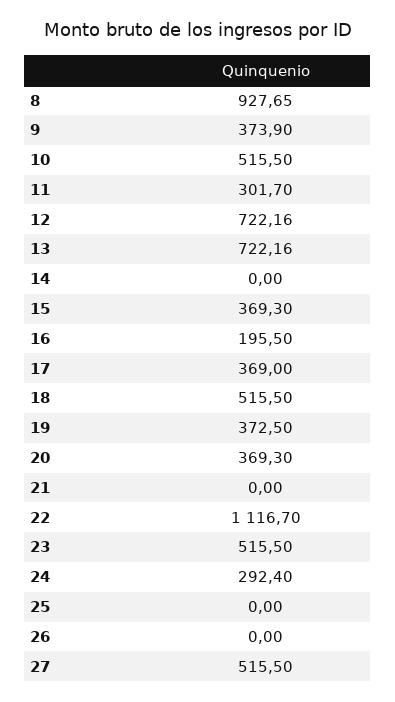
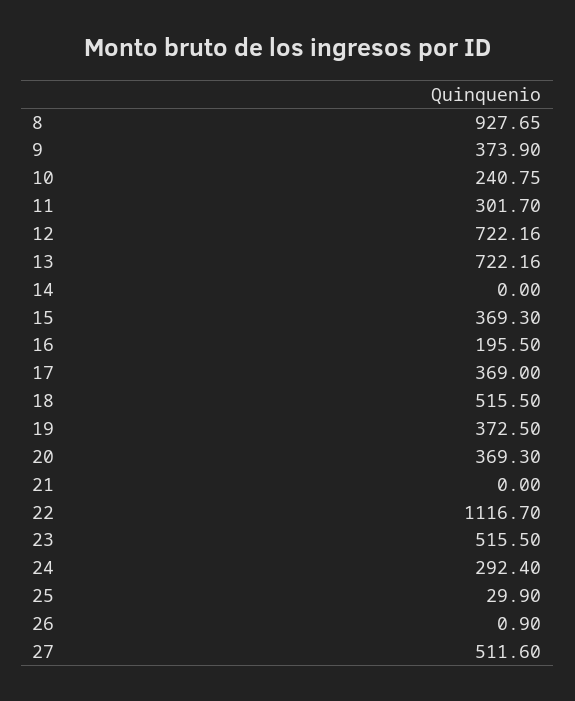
10: 515.5 -> 240.75
25: 0 -> 29.9
26: 0 -> 0.9
27: 515.5 -> 511.6

